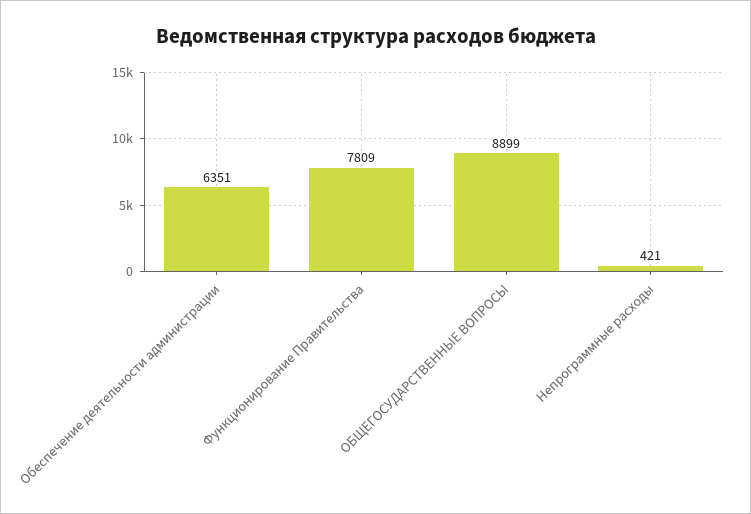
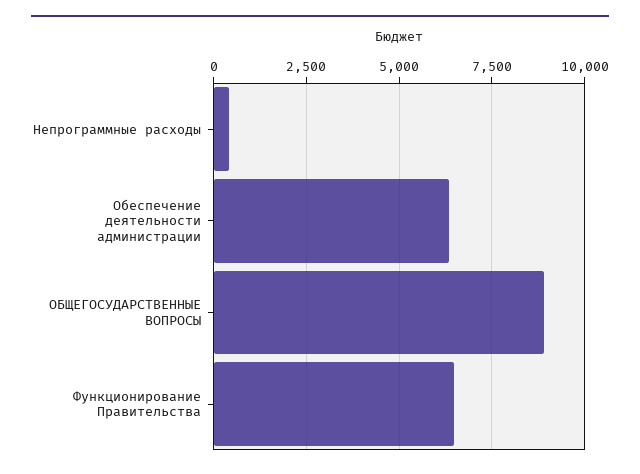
Функционирование Правительства: 7809 -> 6500

